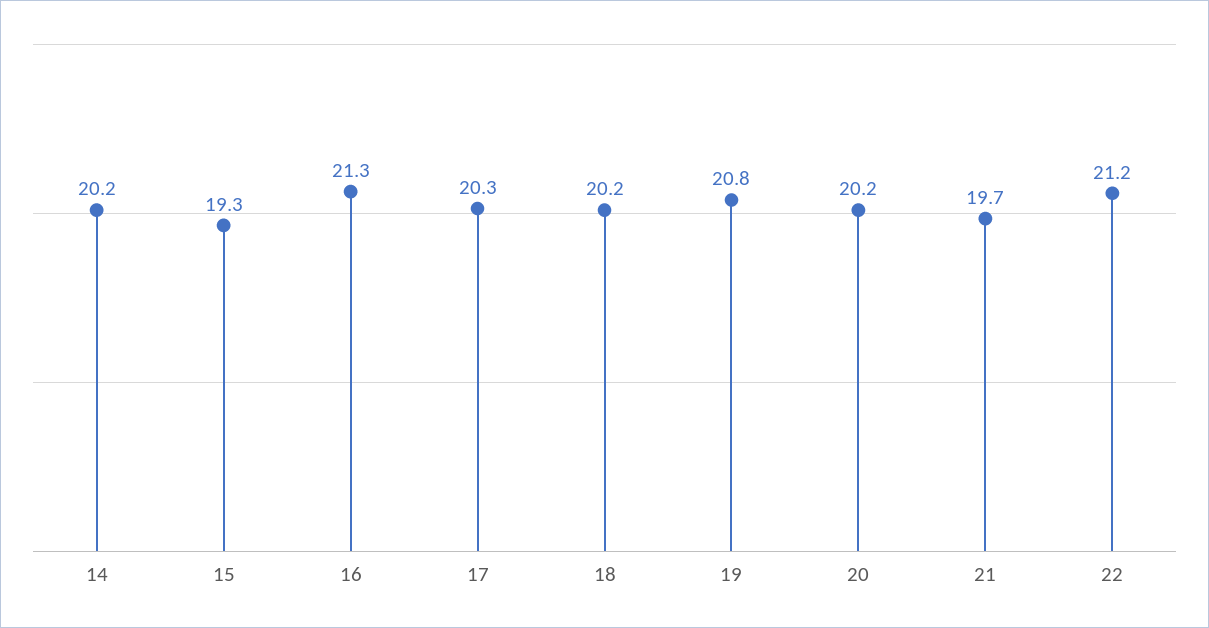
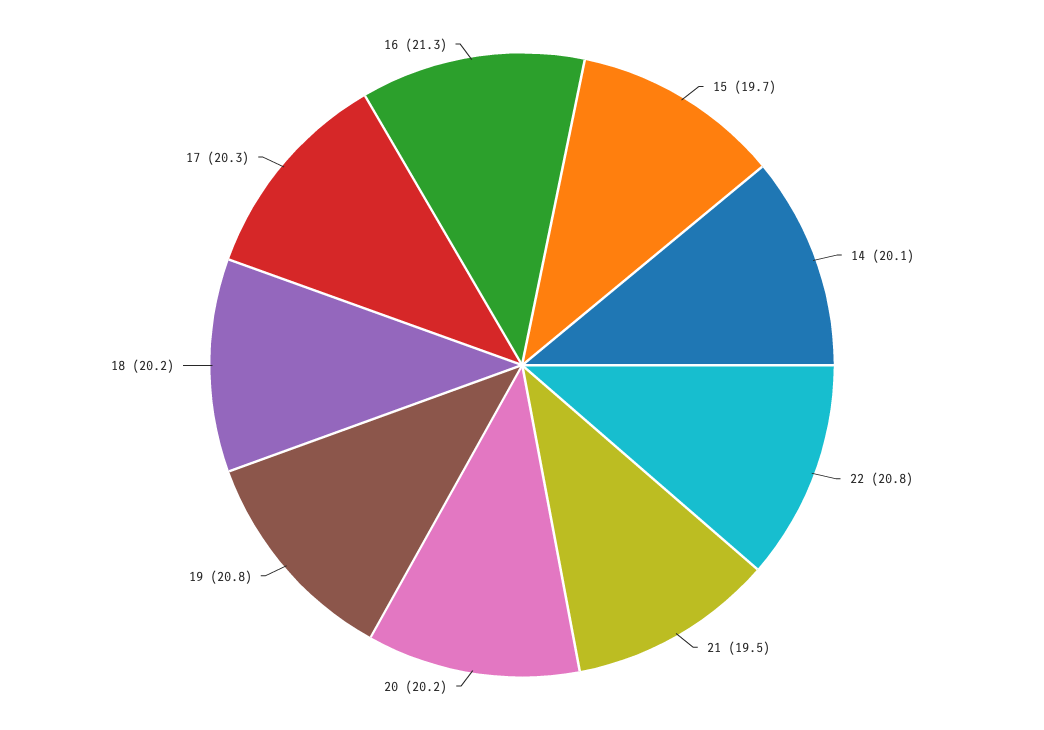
14: 20.2 -> 20.1
15: 19.3 -> 19.7
21: 19.7 -> 19.5
22: 21.2 -> 20.8

